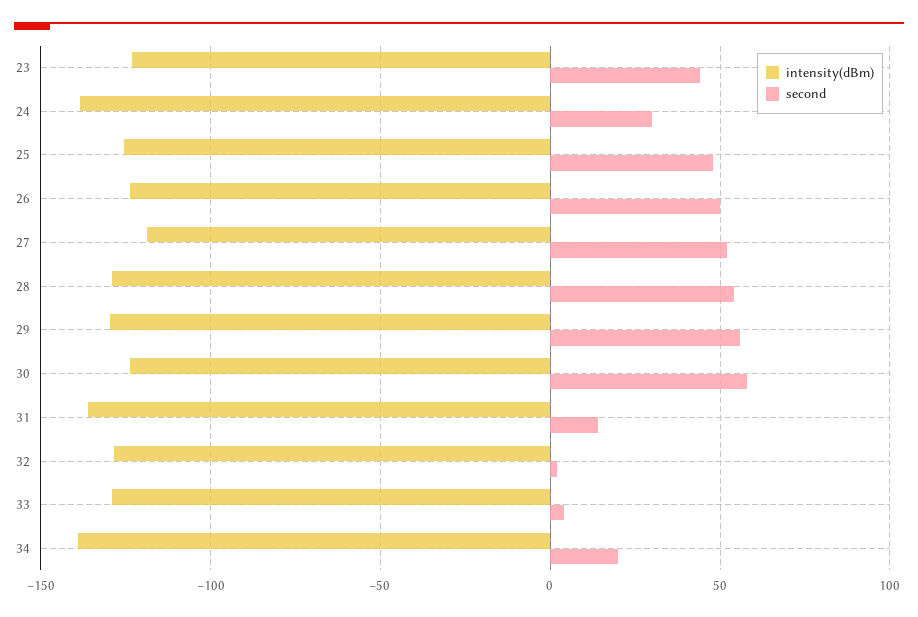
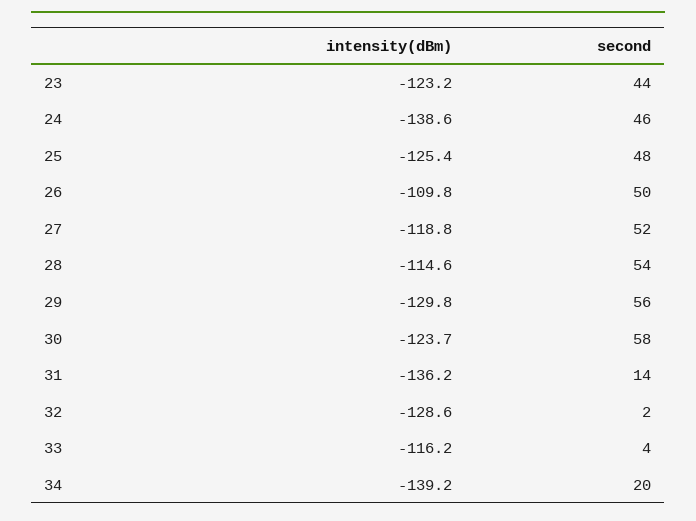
second, 24: 30 -> 46
intensity(dBm), 26: -125 -> -109.8
intensity(dBm), 28: -130 -> -114.6
intensity(dBm), 33: -130 -> -116.2

